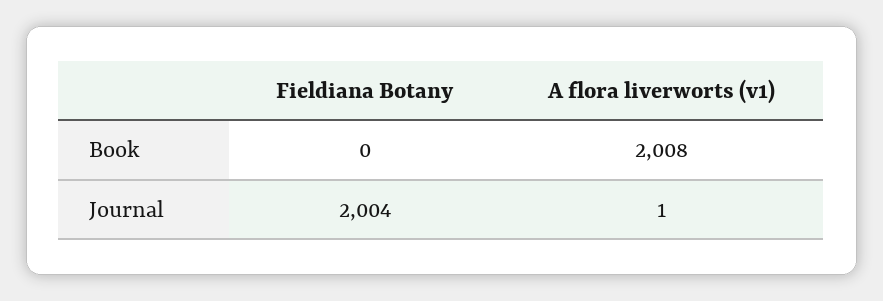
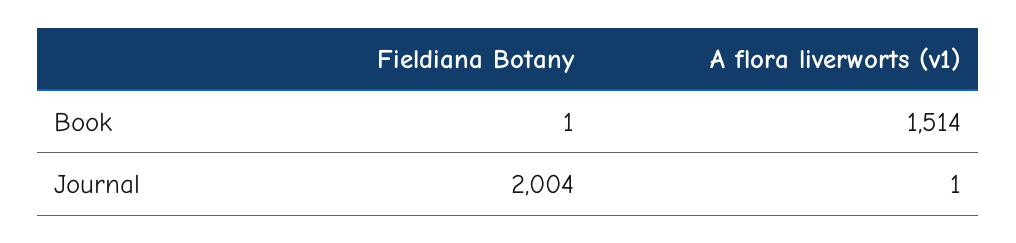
Fieldiana Botany, Book: 0 -> 1
A flora liverworts (v1), Book: 2008 -> 1514

